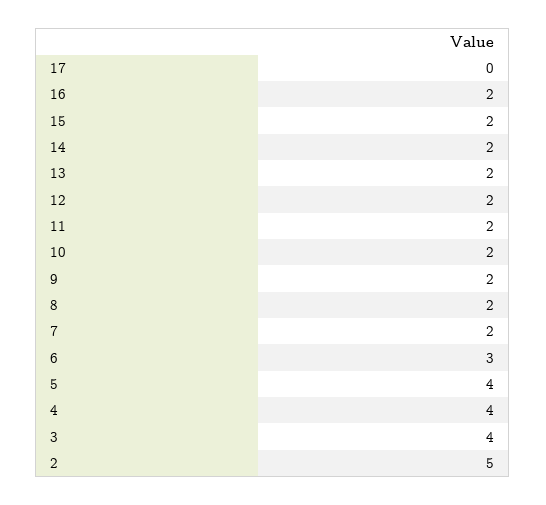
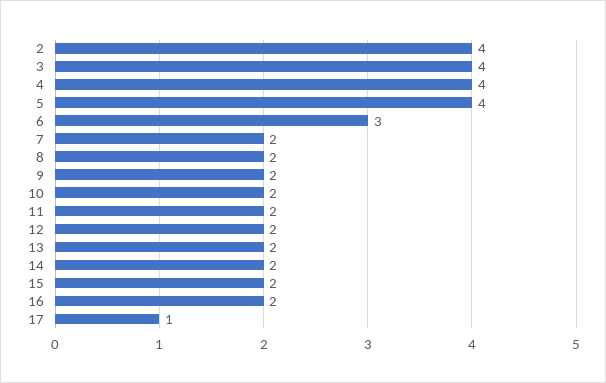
17: 0 -> 1
2: 5 -> 4

